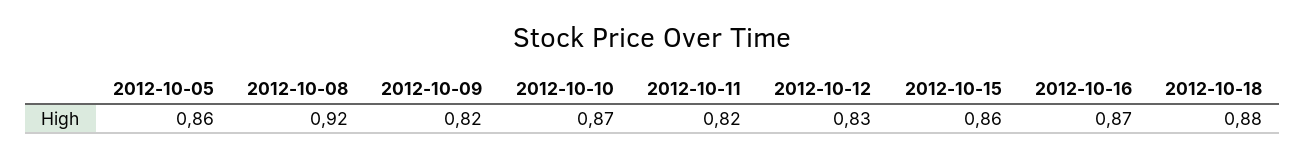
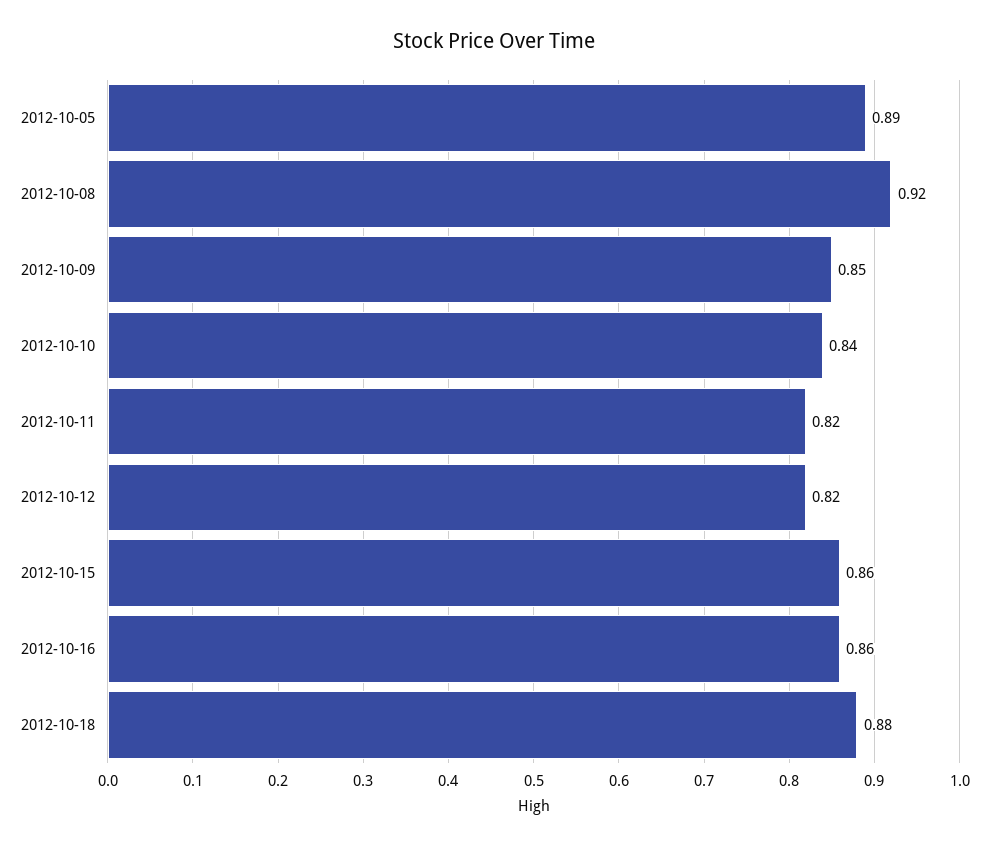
2012-10-05: 0.86 -> 0.89
2012-10-09: 0.82 -> 0.85
2012-10-10: 0.87 -> 0.84
2012-10-12: 0.83 -> 0.82
2012-10-16: 0.87 -> 0.86

